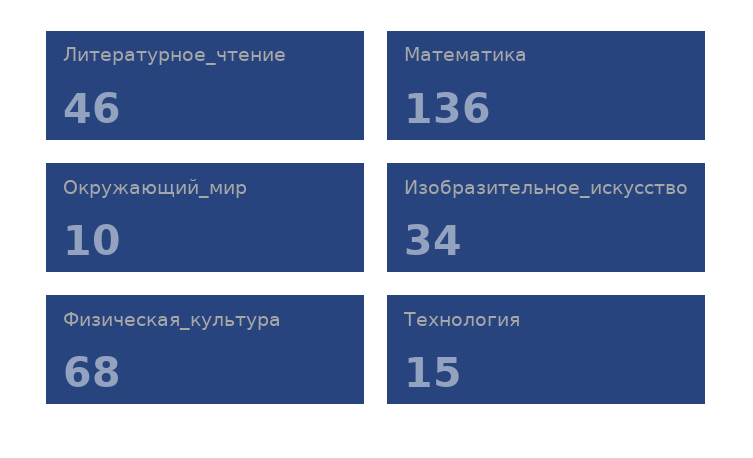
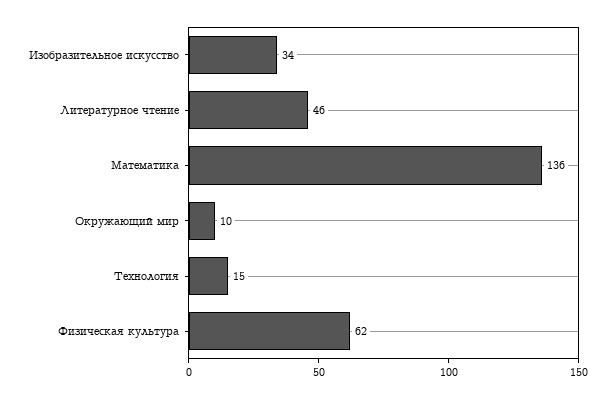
Физическая_культура: 68 -> 62

